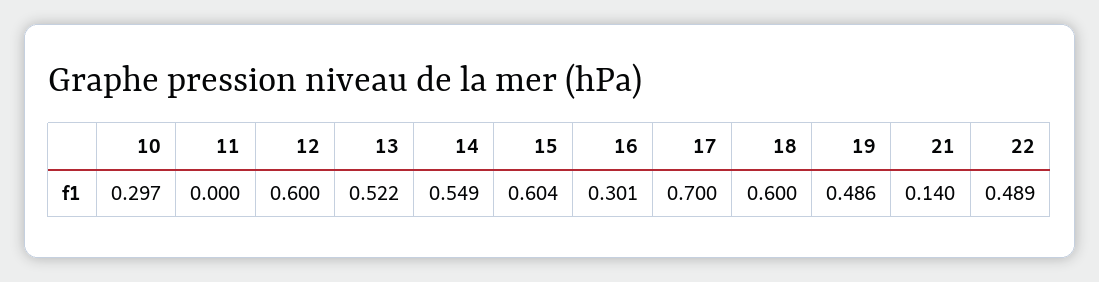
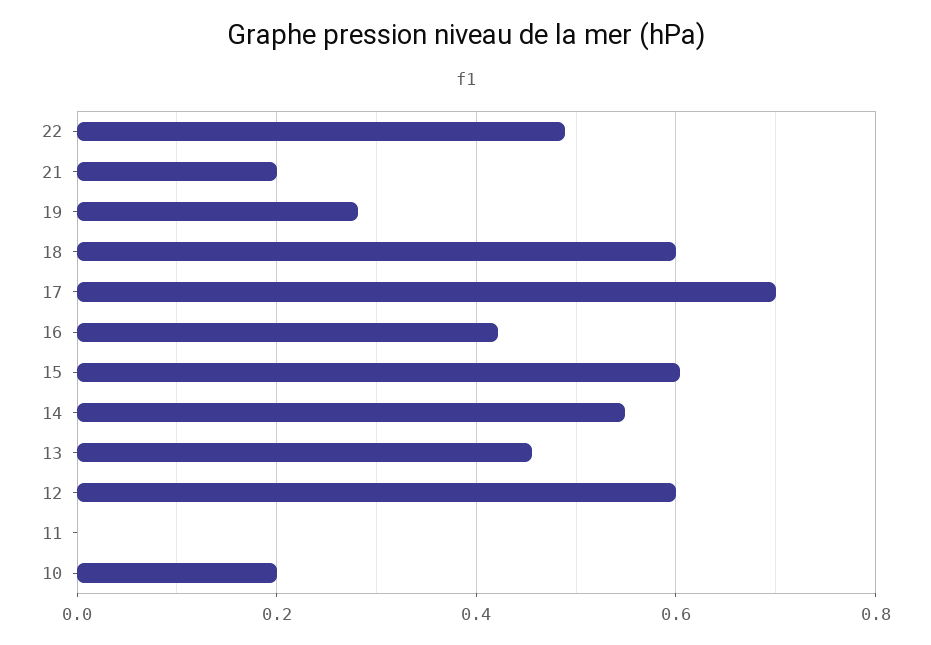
10: 0.297 -> 0.2
13: 0.522 -> 0.46
16: 0.301 -> 0.42
19: 0.486 -> 0.28
21: 0.14 -> 0.2

